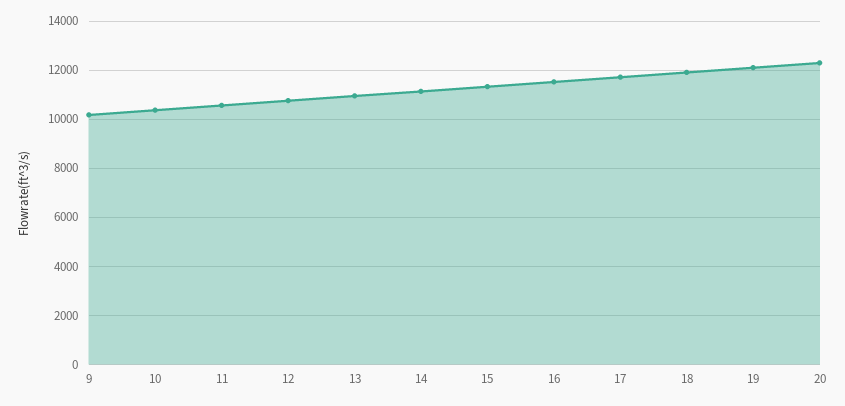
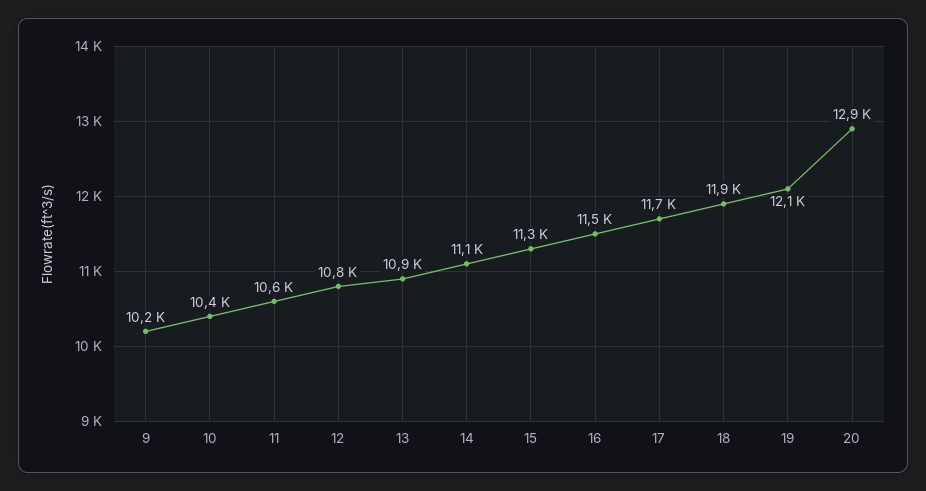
20: 12250 -> 12900

